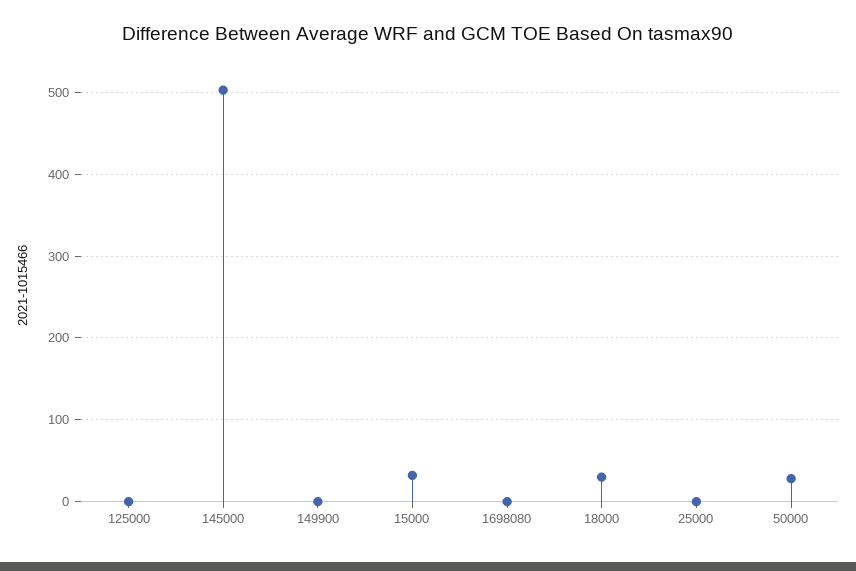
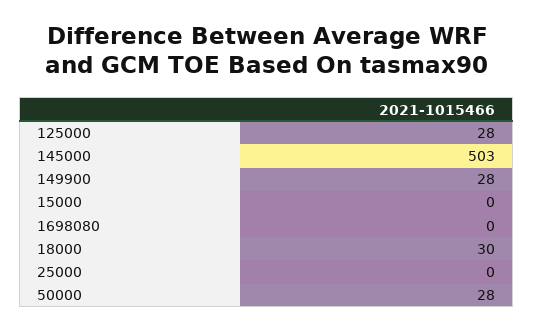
125000: 0 -> 28
149900: 0 -> 28
15000: 30 -> 0

